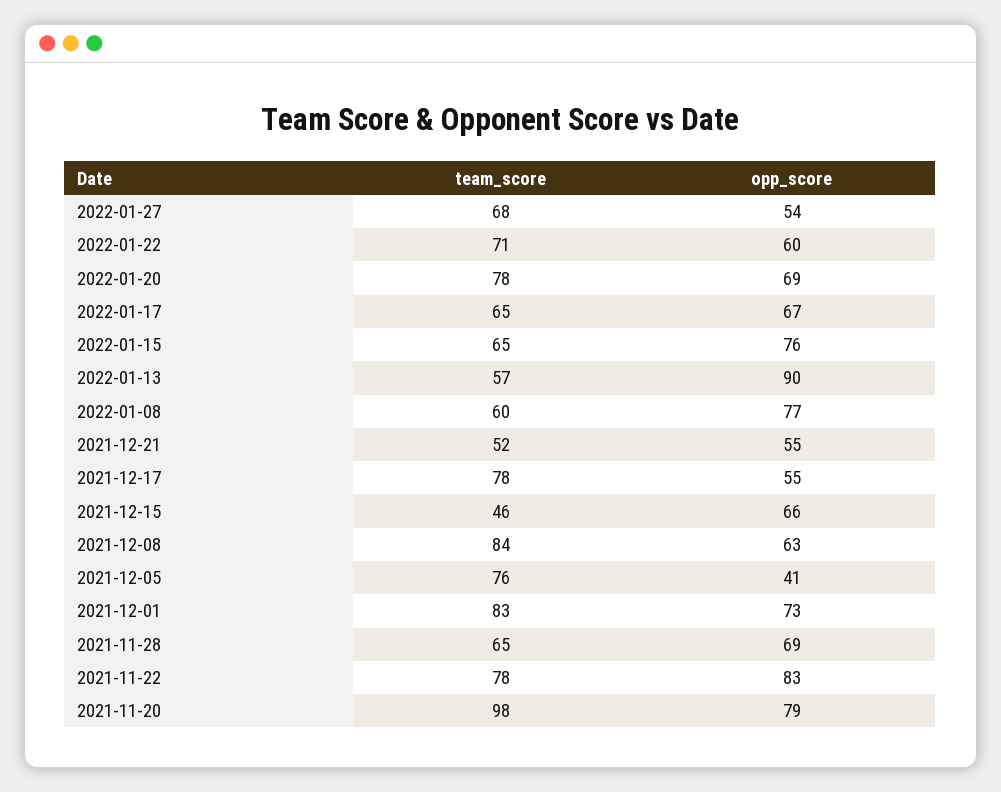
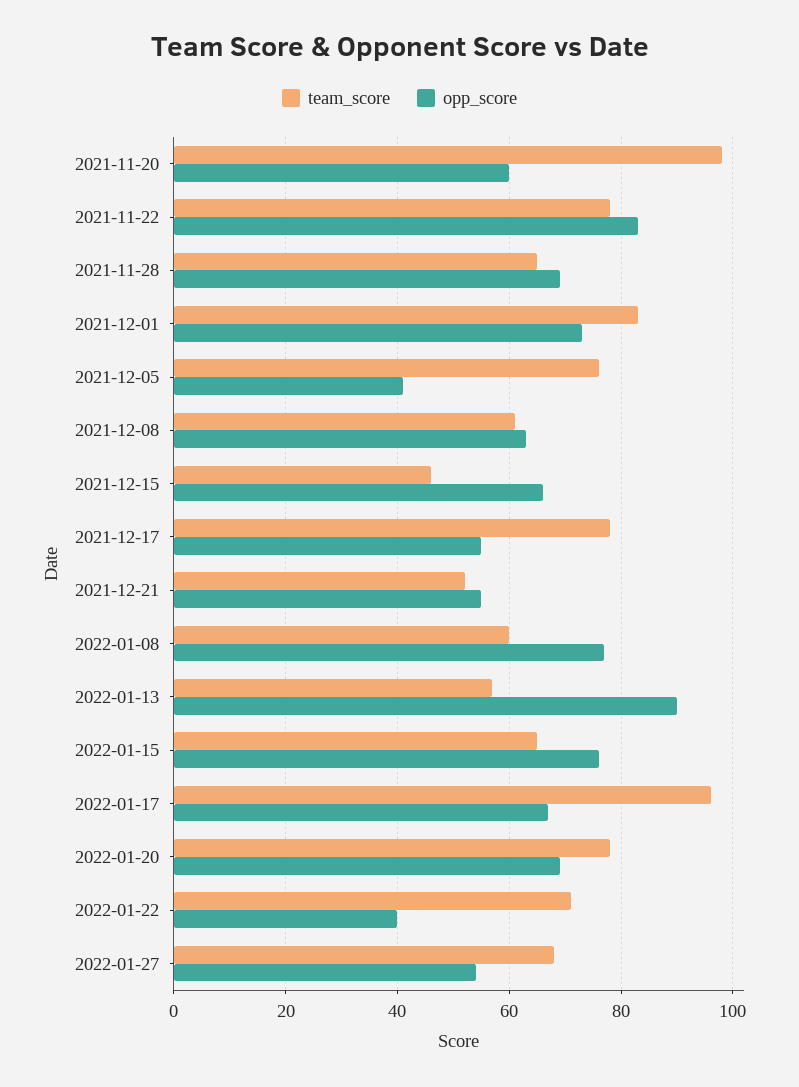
opp_score, 2022-01-22: 60 -> 40
team_score, 2022-01-17: 65 -> 95
team_score, 2021-12-08: 84 -> 60
opp_score, 2021-11-20: 79 -> 60

